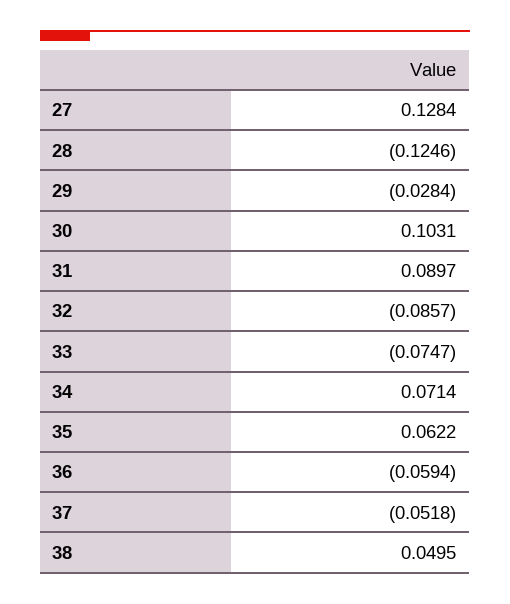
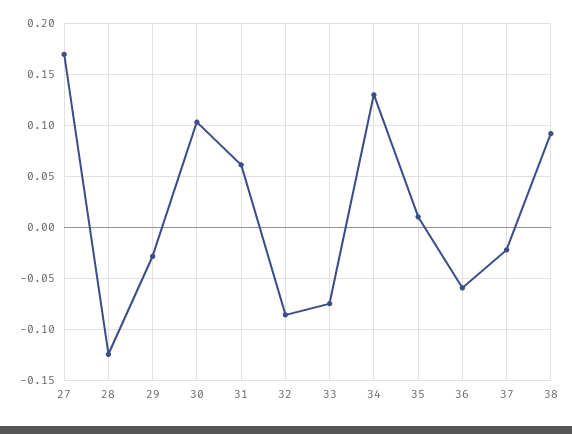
27: 0.1284 -> 0.17
31: 0.0897 -> 0.06
34: 0.0714 -> 0.13
35: 0.0622 -> 0.01
37: -0.0518 -> -0.02
38: 0.0495 -> 0.09

